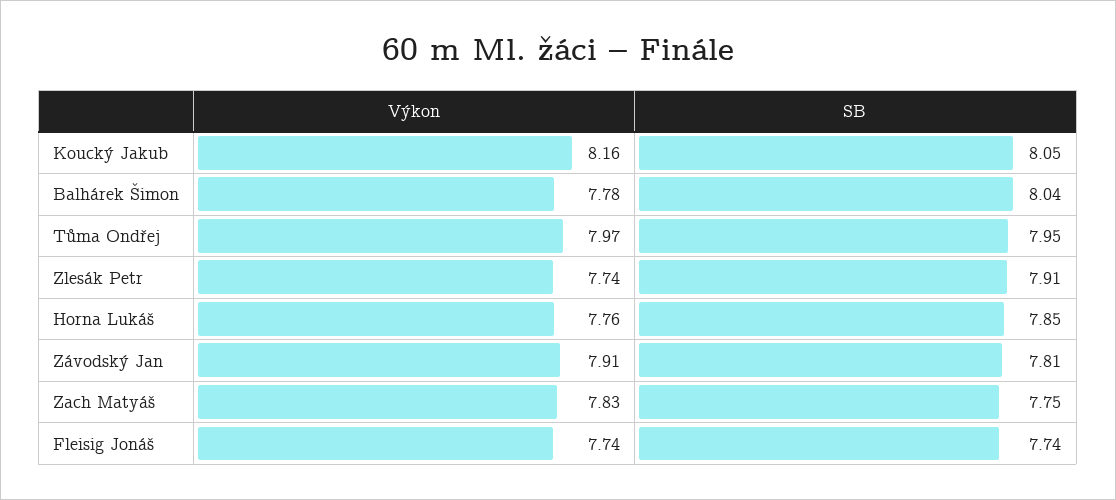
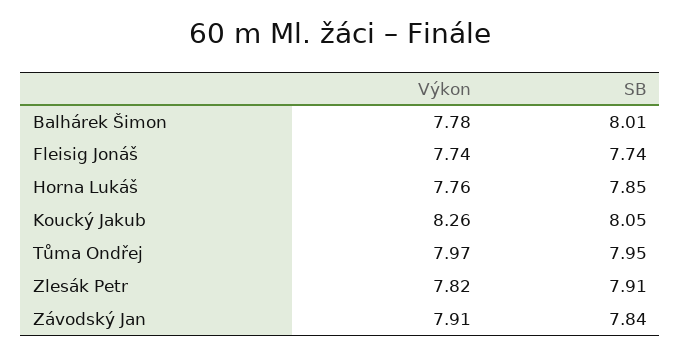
Výkon, Koucký Jakub: 8.16 -> 8.26
SB, Balhárek Šimon: 8.04 -> 8.01
Výkon, Zlesák Petr: 7.74 -> 7.82
SB, Závodský Jan: 7.81 -> 7.84
Výkon, Zach Matyáš: 7.83 -> none
SB, Zach Matyáš: 7.75 -> none

